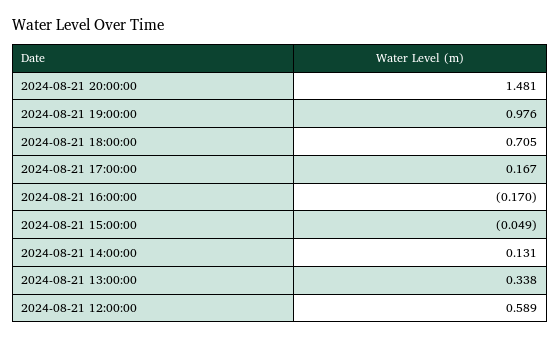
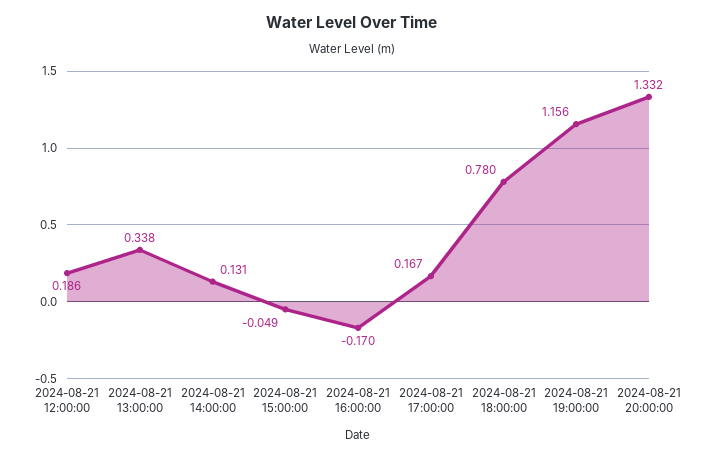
2024-08-21 20:00:00: 1.481 -> 1.332
2024-08-21 19:00:00: 0.976 -> 1.156
2024-08-21 18:00:00: 0.705 -> 0.78
2024-08-21 12:00:00: 0.589 -> 0.186

